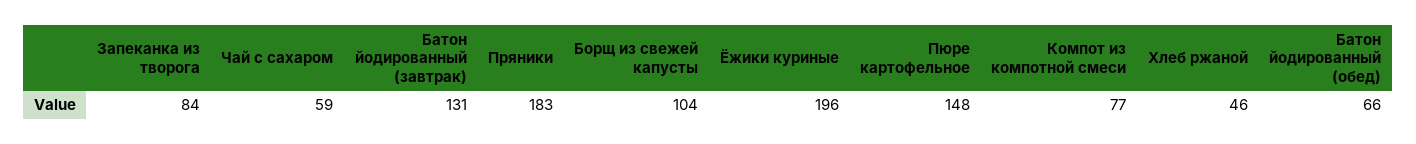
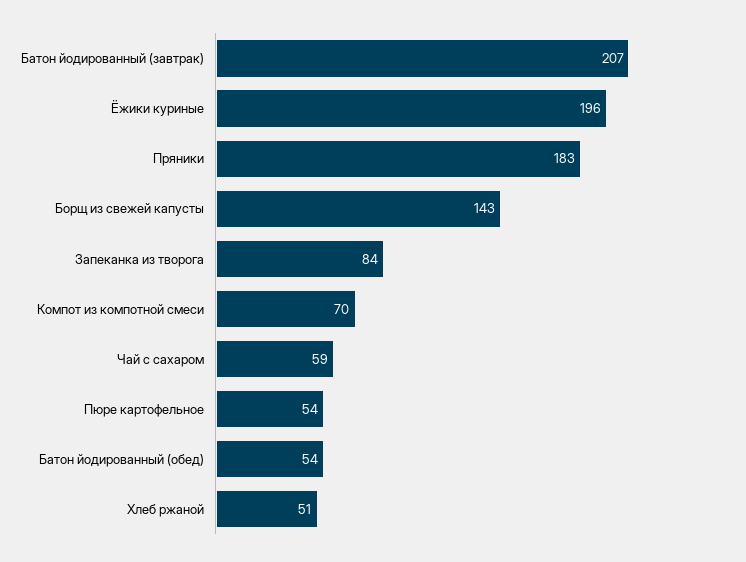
Батон йодированный (завтрак): 131 -> 207
Борщ из свежей капусты: 104 -> 143
Пюре картофельное: 148 -> 54
Компот из компотной смеси: 77 -> 70
Хлеб ржаной: 46 -> 51
Батон йодированный (обед): 66 -> 54

